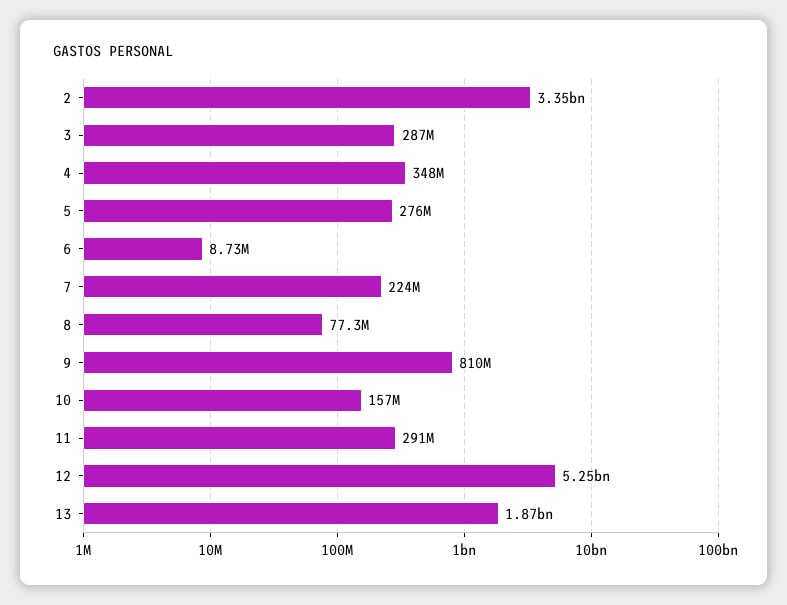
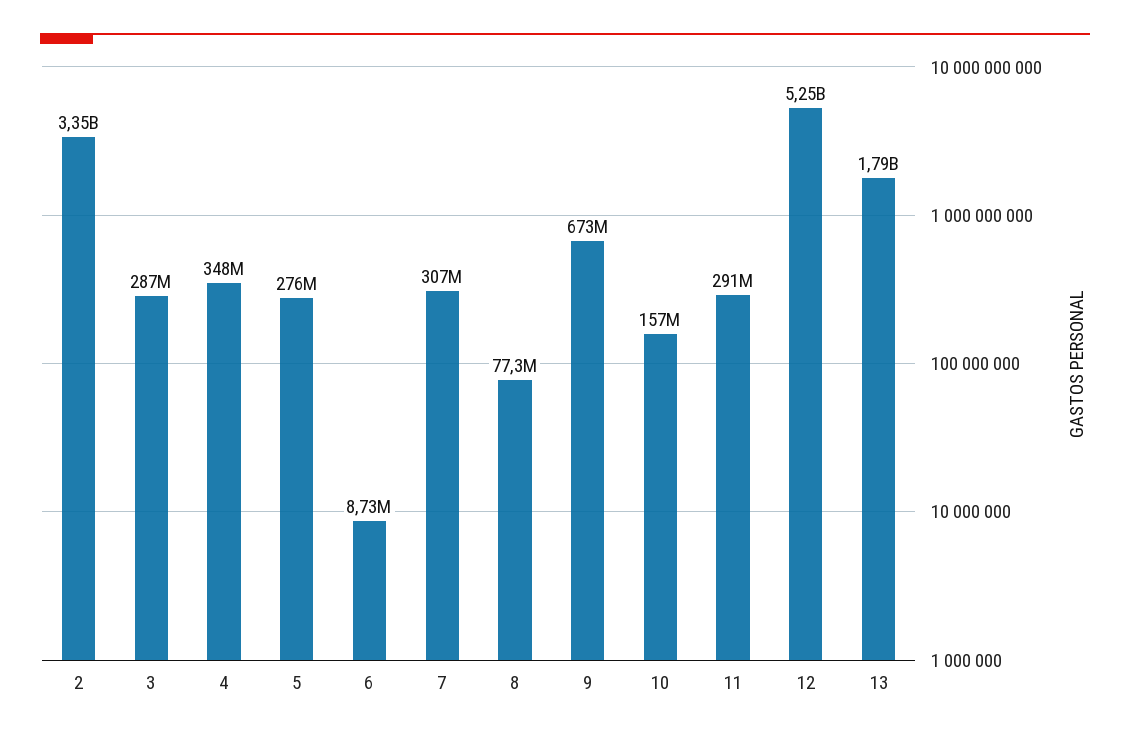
7: 224000000 -> 307000000
9: 810000000 -> 673000000
13: 1870000000 -> 1790000000

